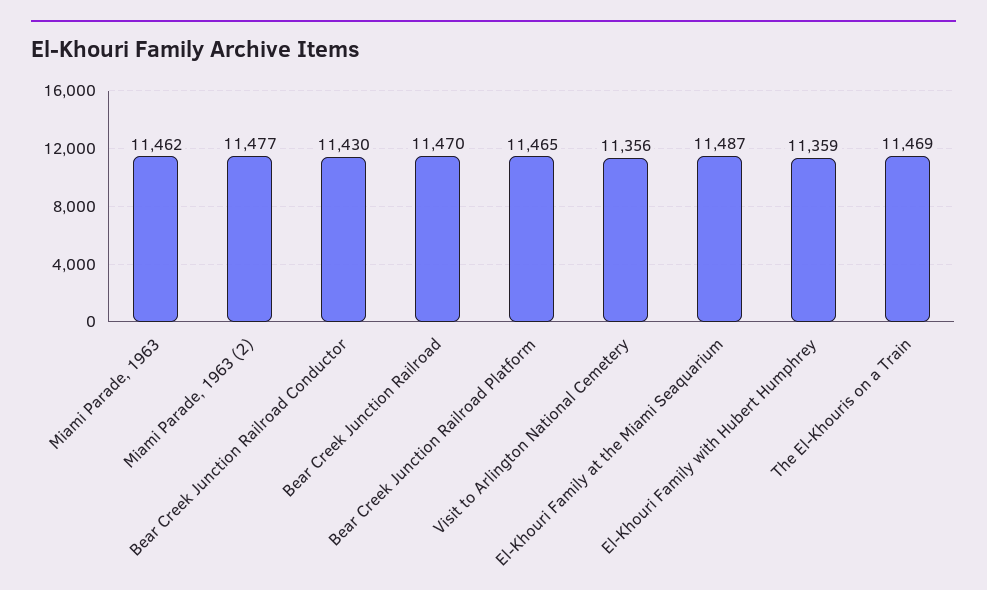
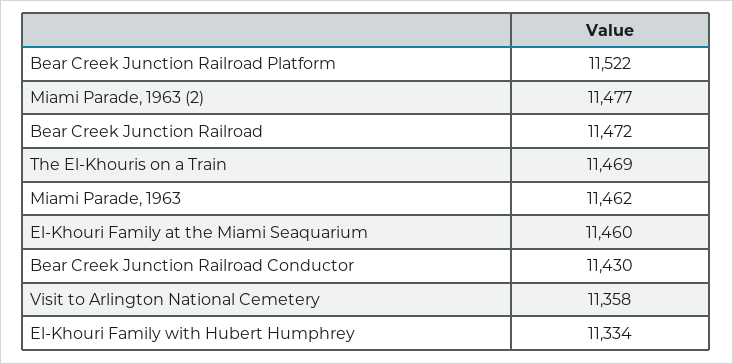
Bear Creek Junction Railroad: 11470 -> 11472
Bear Creek Junction Railroad Platform: 11465 -> 11522
Visit to Arlington National Cemetery: 11356 -> 11358
El-Khouri Family at the Miami Seaquarium: 11487 -> 11460
El-Khouri Family with Hubert Humphrey: 11359 -> 11334

